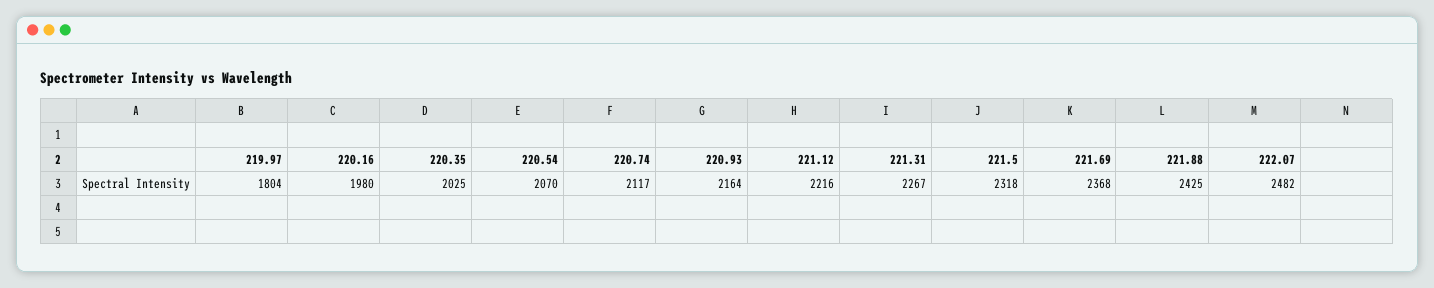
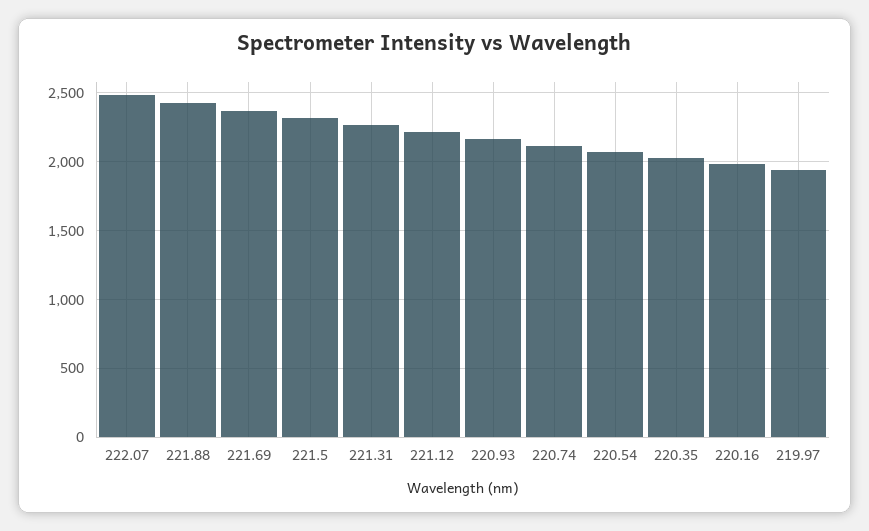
219.97: 1804 -> 1950

